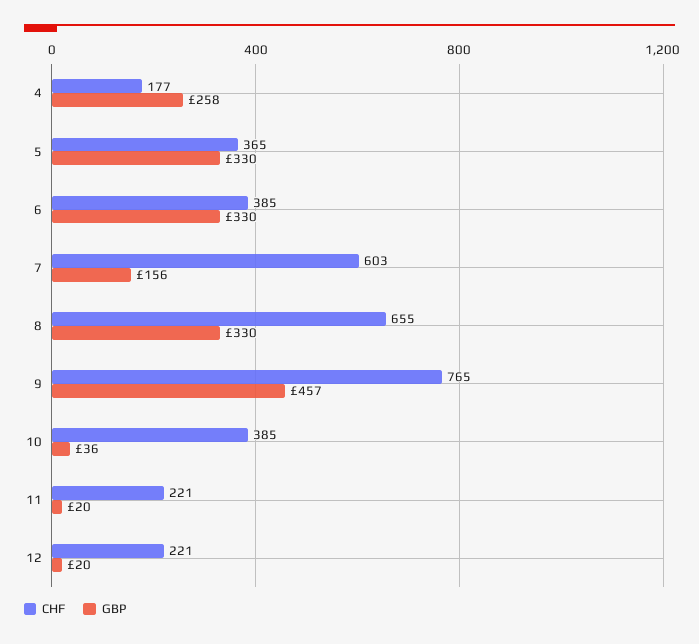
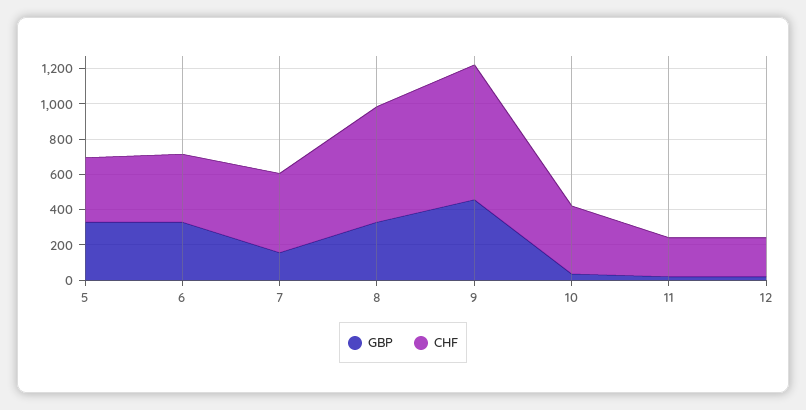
CHF, 4: 177 -> none
GBP, 4: 258 -> none
CHF, 7: 603 -> 450

